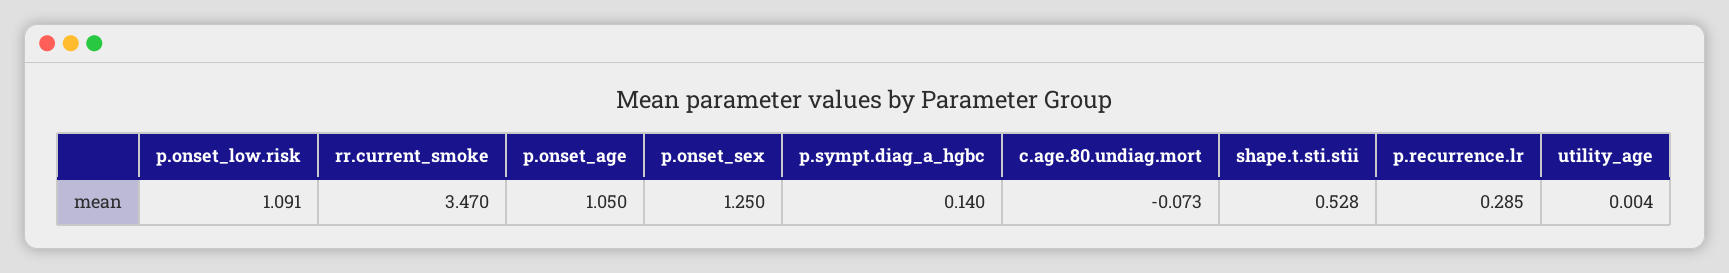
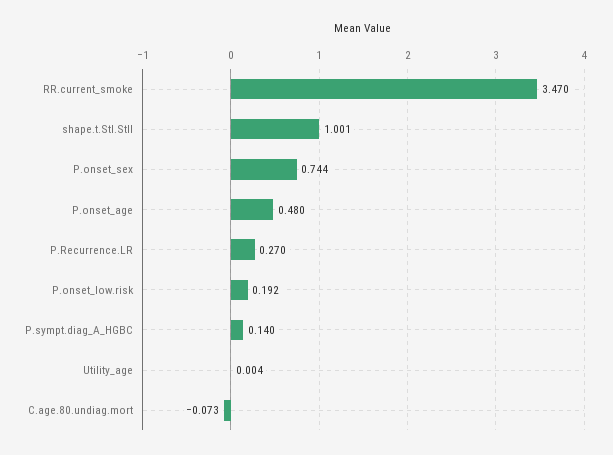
p.onset_low.risk: 1.091 -> 0.192
p.onset_age: 1.05 -> 0.48
p.onset_sex: 1.25 -> 0.744
shape.t.sti.stii: 0.528 -> 1.001
p.recurrence.lr: 0.285 -> 0.27

